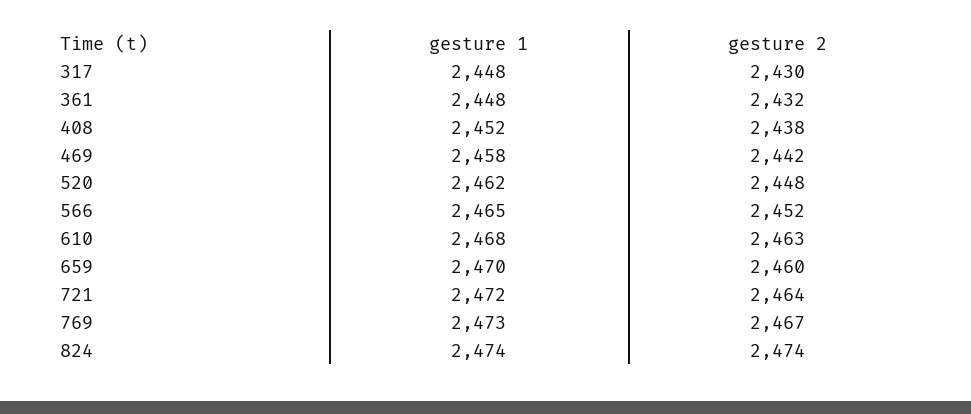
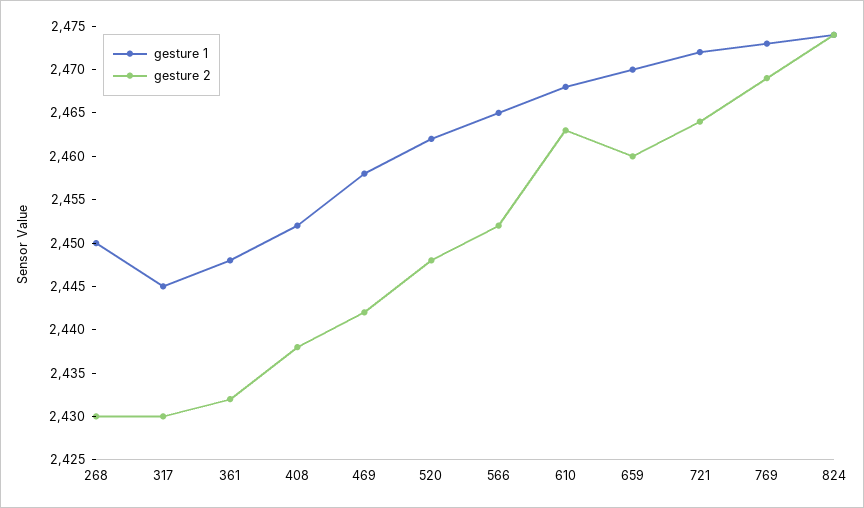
gesture 1, 317: 2448 -> 2445
gesture 2, 769: 2467 -> 2469
gesture 1, 268: none -> 2450
gesture 2, 268: none -> 2430

